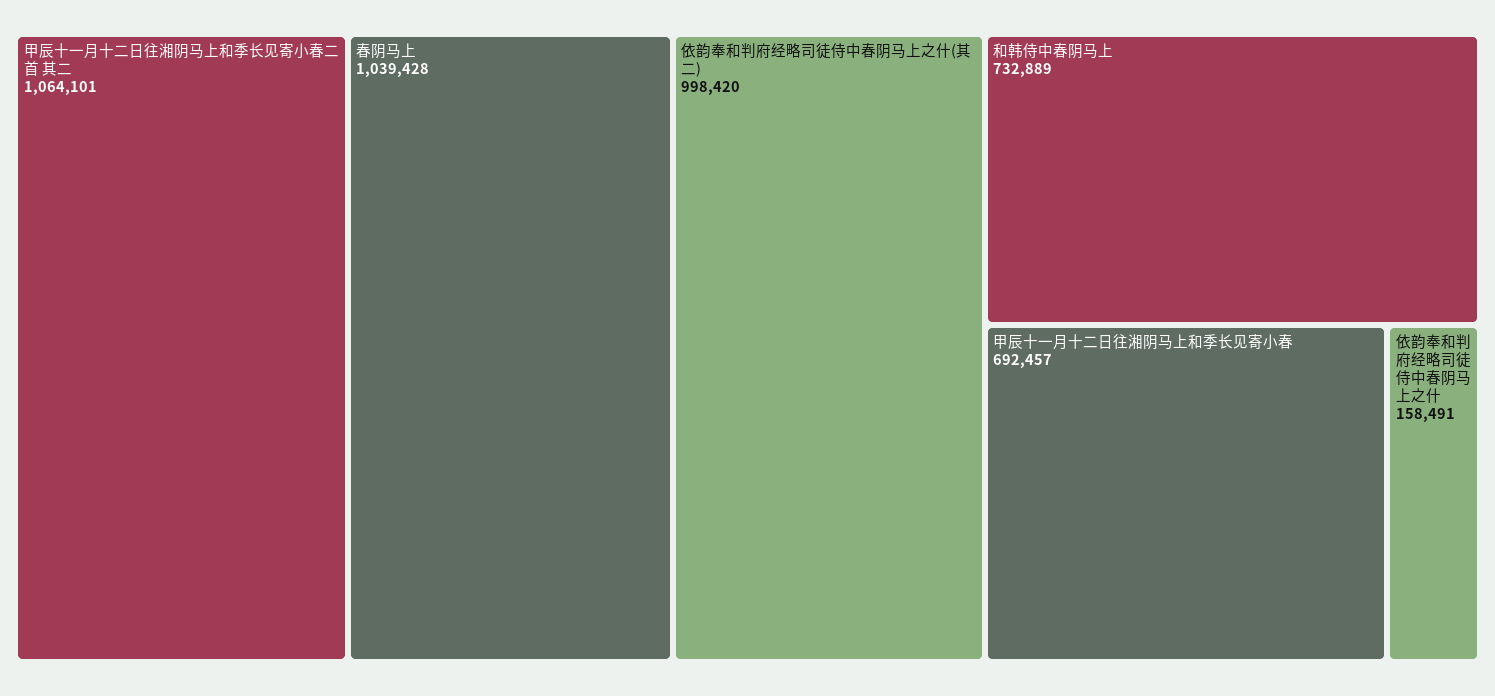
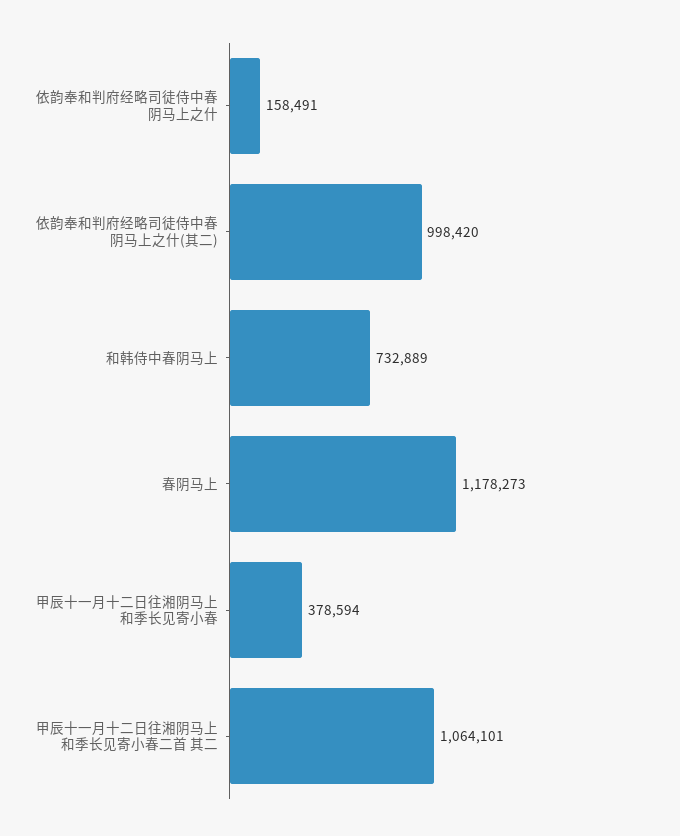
春阴马上: 1039428 -> 1178273
甲辰十一月十二日往湘阴马上和季长见寄小春: 692457 -> 378594

